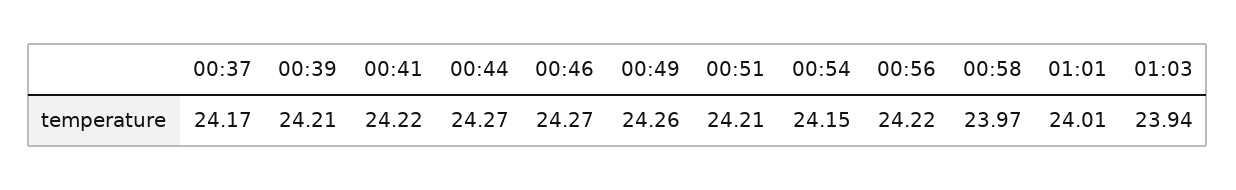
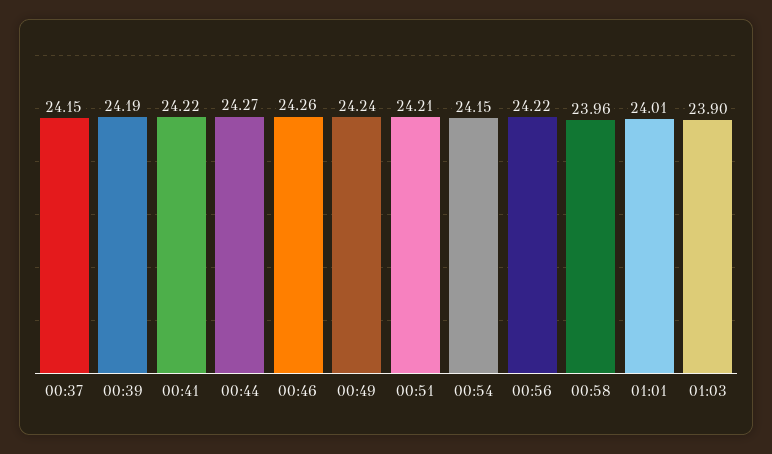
00:37: 24.17 -> 24.15
00:39: 24.21 -> 24.19
00:46: 24.27 -> 24.26
00:49: 24.26 -> 24.24
00:58: 23.97 -> 23.96
01:03: 23.94 -> 23.9

